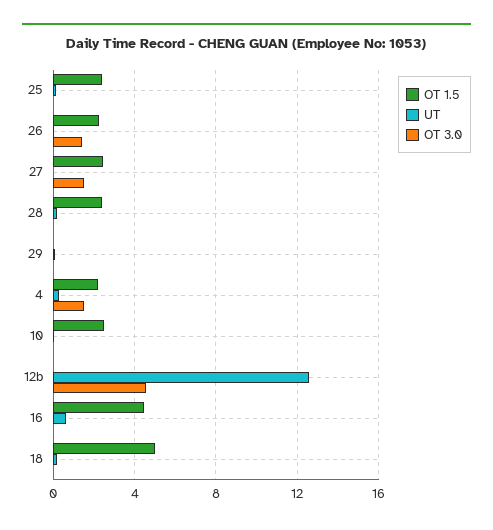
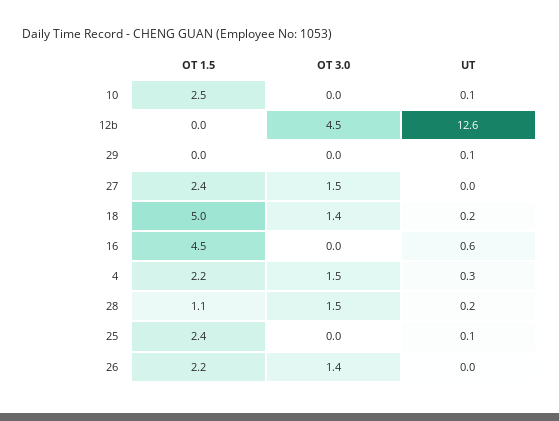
OT 1.5, 28: 2.5 -> 1.1
OT 3.0, 28: 0 -> 1.5
OT 3.0, 18: 0 -> 1.4

